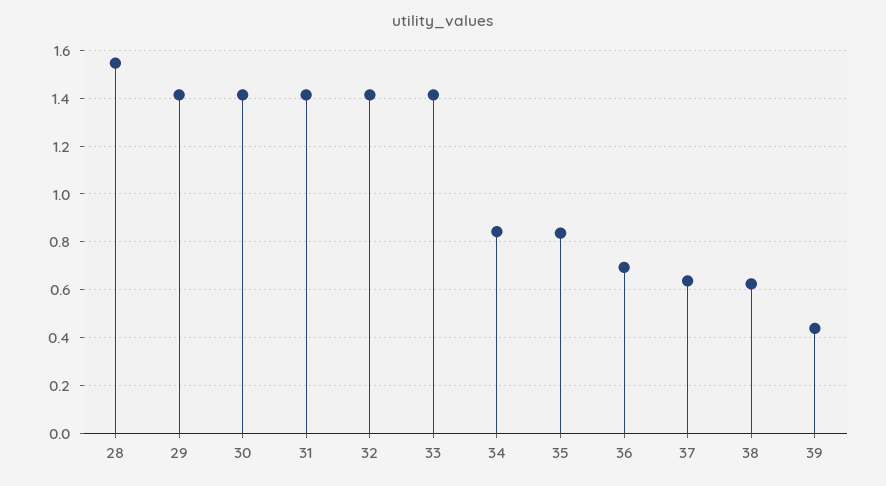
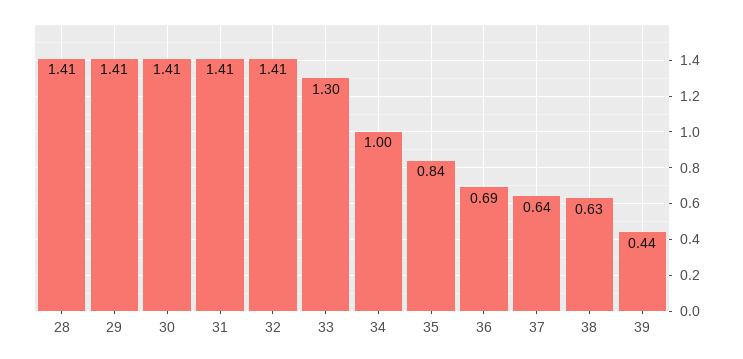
28: 1.55 -> 1.41
33: 1.4 -> 1.3
34: 0.85 -> 1

